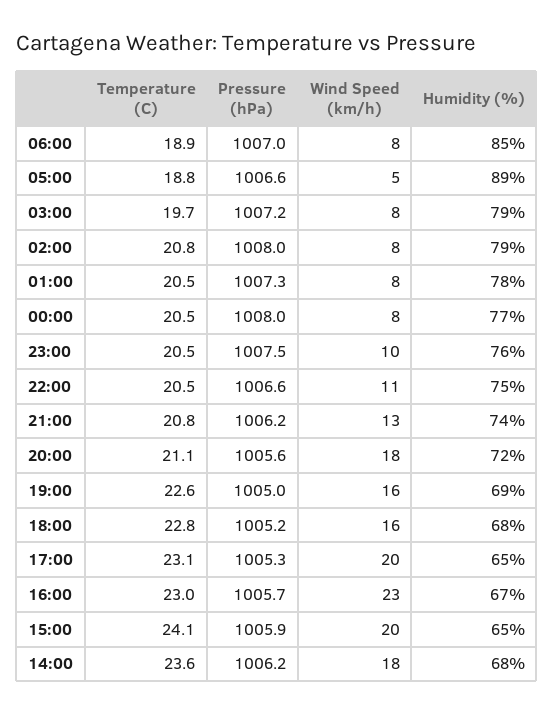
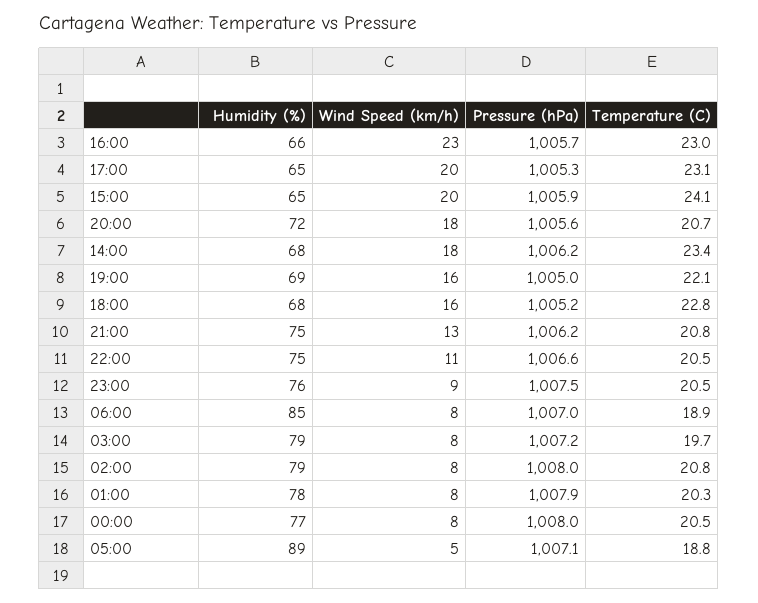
Pressure (hPa), 05:00: 1006.6 -> 1007.1
Temperature (C), 01:00: 20.5 -> 20.3
Pressure (hPa), 01:00: 1007.3 -> 1007.9
Wind Speed (km/h), 23:00: 10 -> 9
Humidity (%), 21:00: 74 -> 75
Temperature (C), 20:00: 21.1 -> 20.7
Temperature (C), 19:00: 22.6 -> 22.1
Humidity (%), 16:00: 67 -> 66
Temperature (C), 14:00: 23.6 -> 23.4

